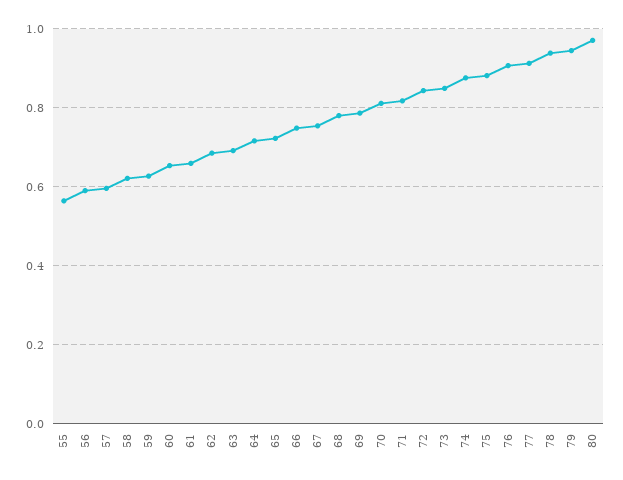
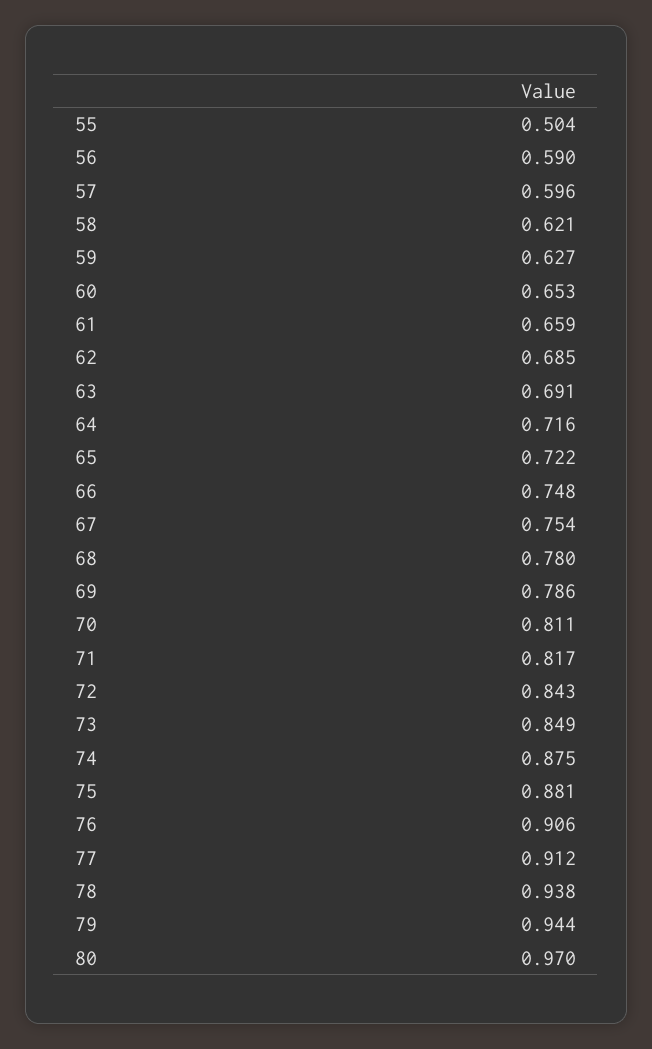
55: 0.56 -> 0.504

